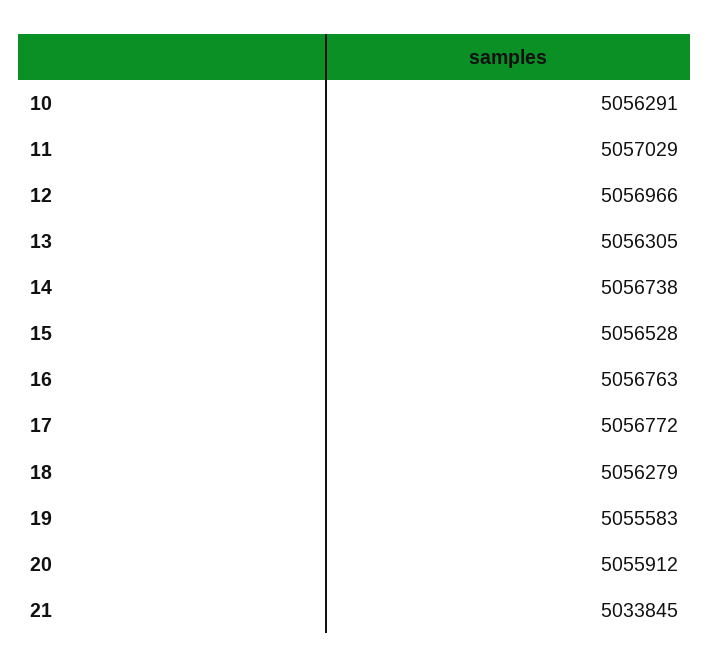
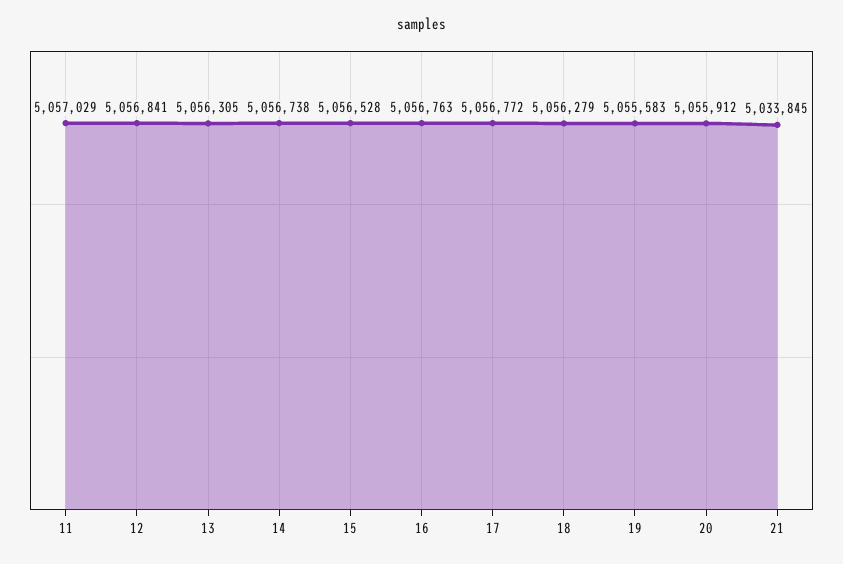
10: 5056291 -> none
12: 5056966 -> 5056841

